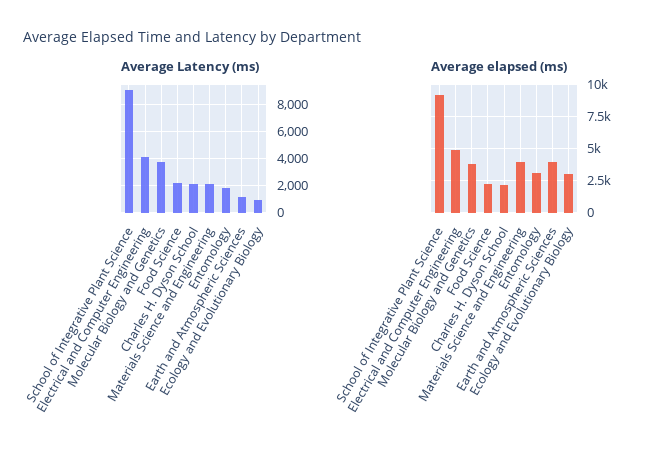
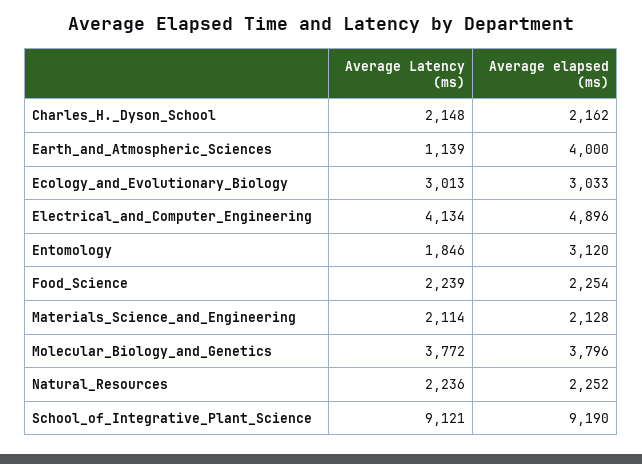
Average Latency (ms), Ecology and Evolutionary Biology: 1000 -> 3013
Average elapsed (ms), Materials Science and Engineering: 4000 -> 2128
Average Latency (ms), Natural_Resources: none -> 2236
Average elapsed (ms), Natural_Resources: none -> 2252

